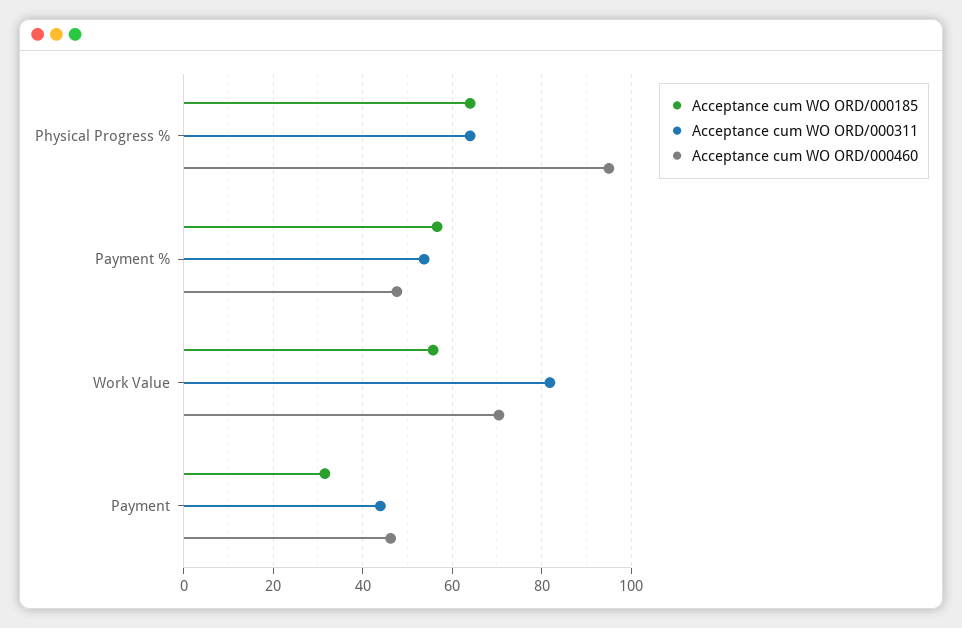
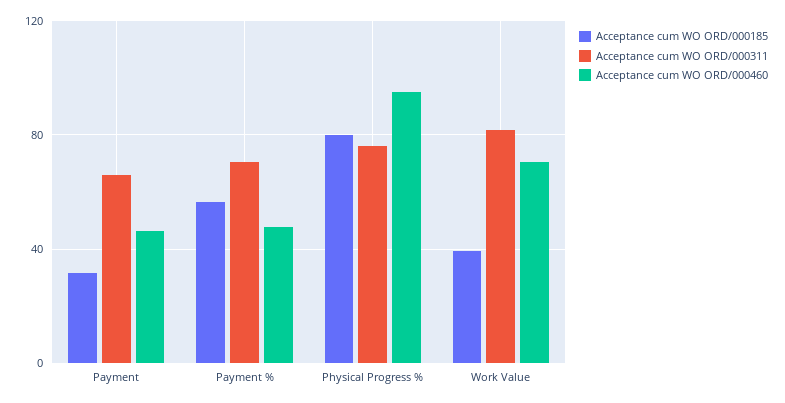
Acceptance cum WO ORD/000185, Physical Progress %: 64 -> 80
Acceptance cum WO ORD/000311, Physical Progress %: 64 -> 75
Acceptance cum WO ORD/000311, Payment %: 54 -> 70
Acceptance cum WO ORD/000185, Work Value: 56 -> 40
Acceptance cum WO ORD/000311, Payment: 44 -> 65

